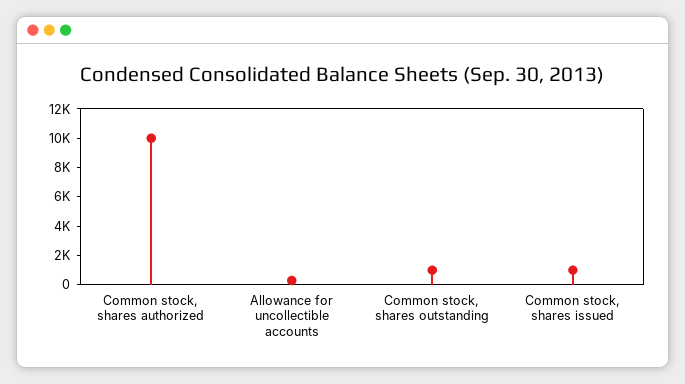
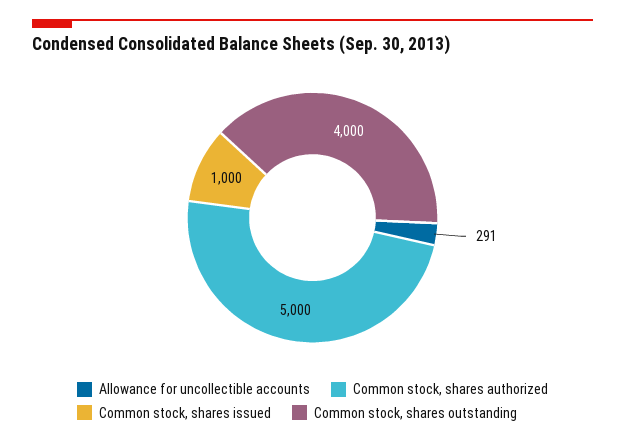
Common stock, shares authorized: 10000 -> 5000
Common stock, shares outstanding: 1000 -> 4000

